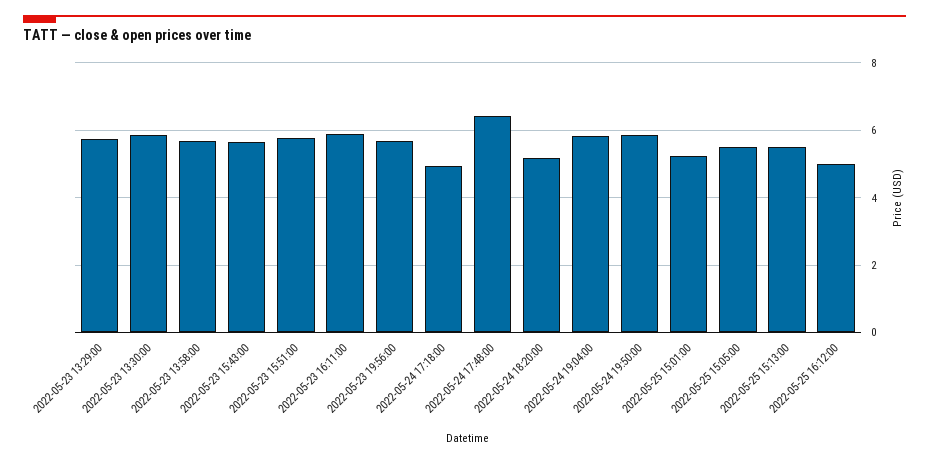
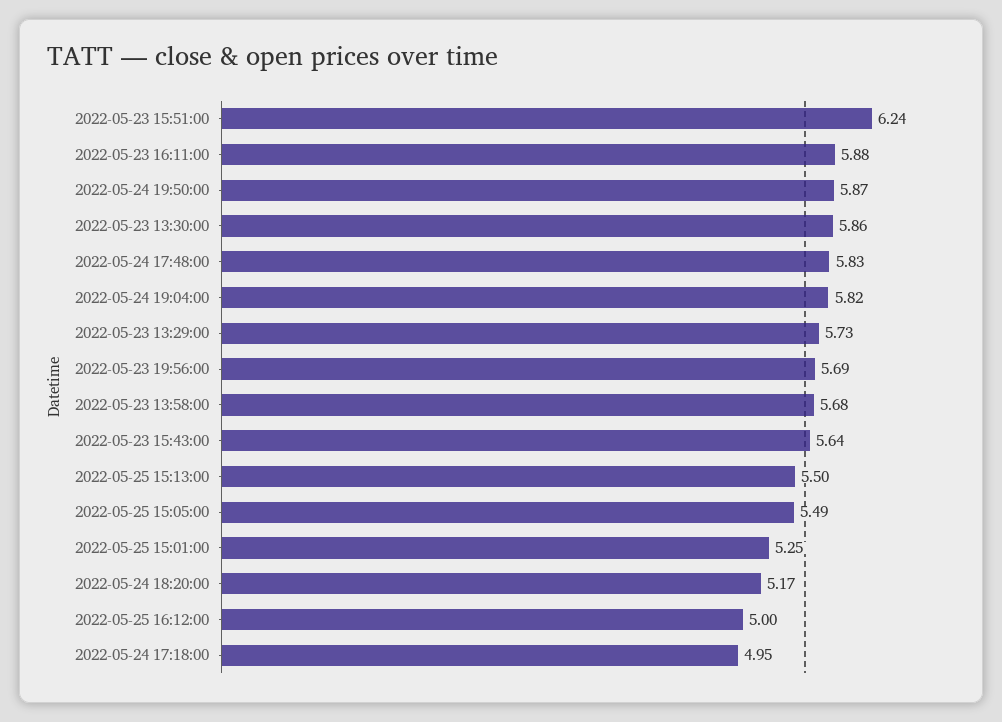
2022-05-23 15:51:00: 5.8 -> 6.24
2022-05-24 17:48:00: 6.4 -> 5.83

